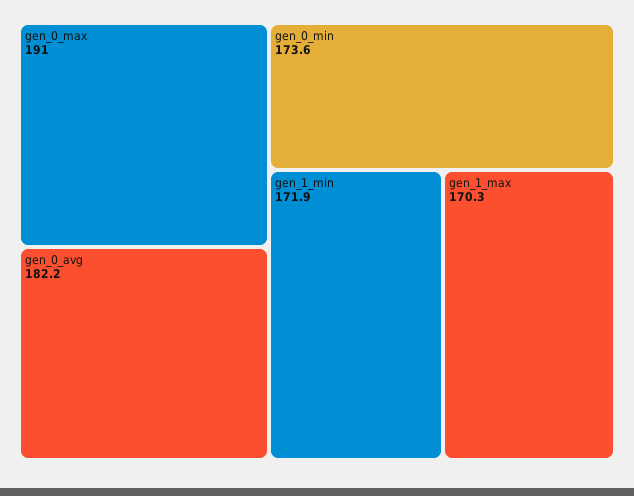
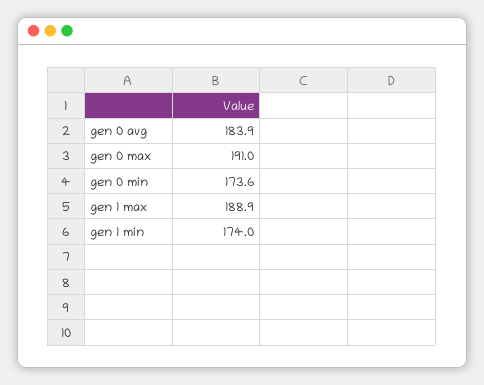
gen_0_avg: 182.2 -> 183.9
gen_1_min: 171.9 -> 174
gen_1_max: 170.3 -> 188.9

